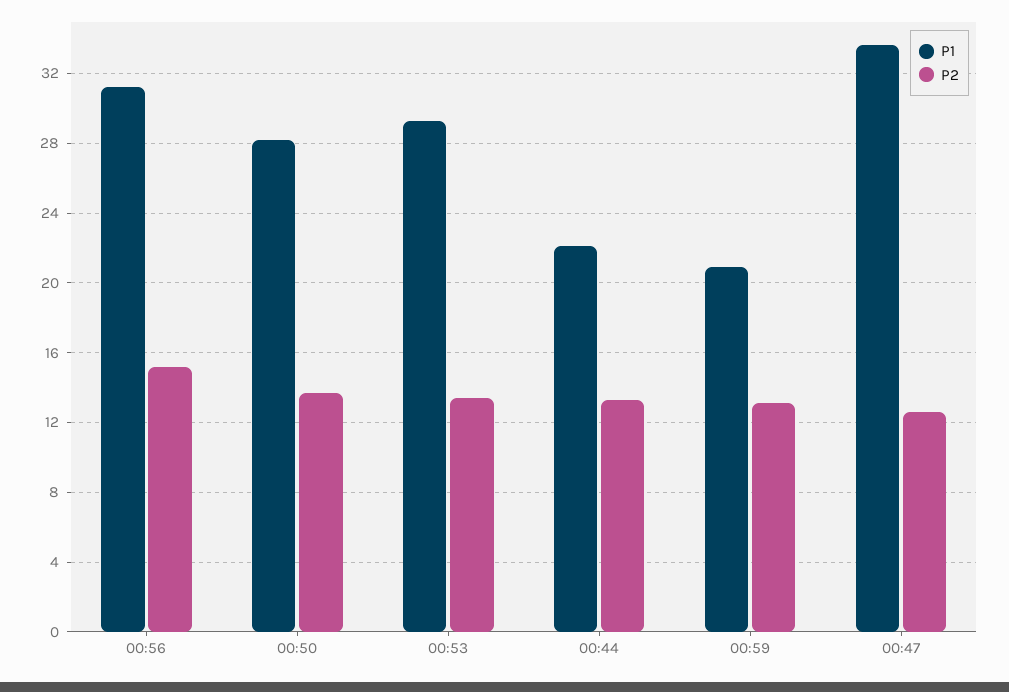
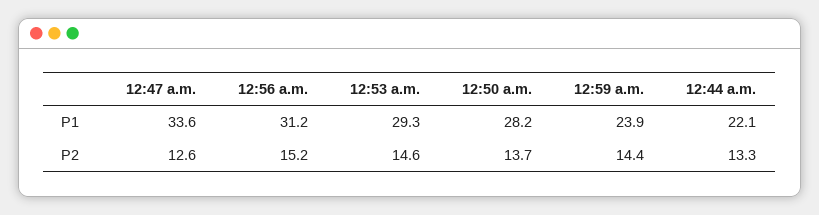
P2, 00:53: 13.5 -> 14.6
P1, 00:59: 21 -> 23.9
P2, 00:59: 13 -> 14.4

